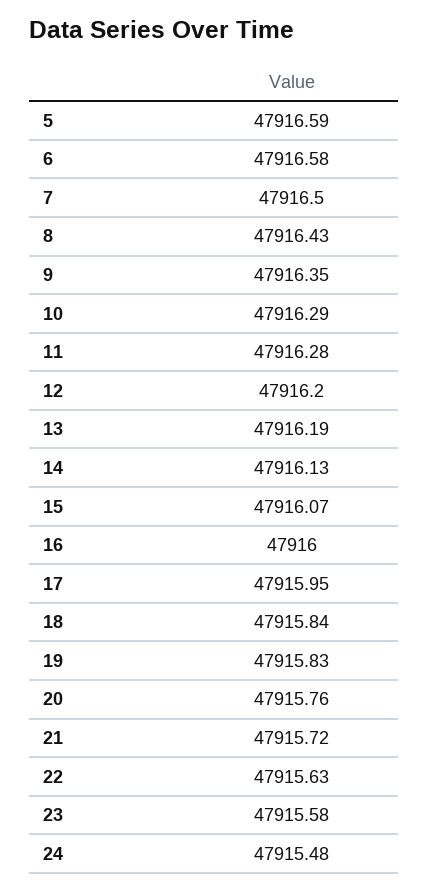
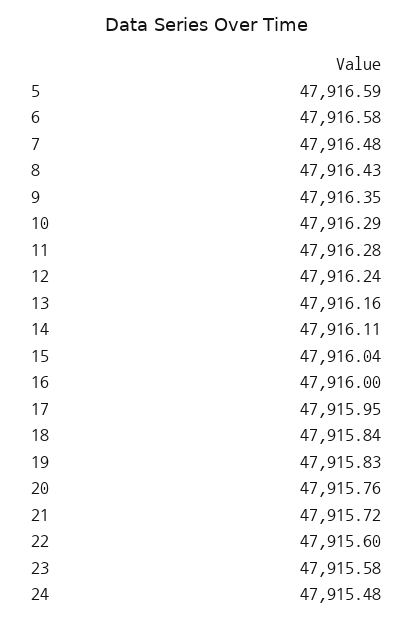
7: 47916.5 -> 47916.48
12: 47916.2 -> 47916.24
13: 47916.19 -> 47916.16
14: 47916.13 -> 47916.11
15: 47916.07 -> 47916.04
22: 47915.63 -> 47915.6

